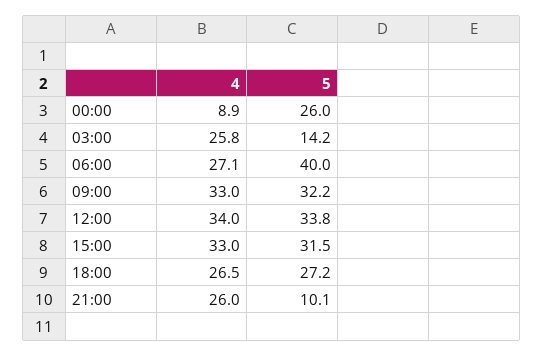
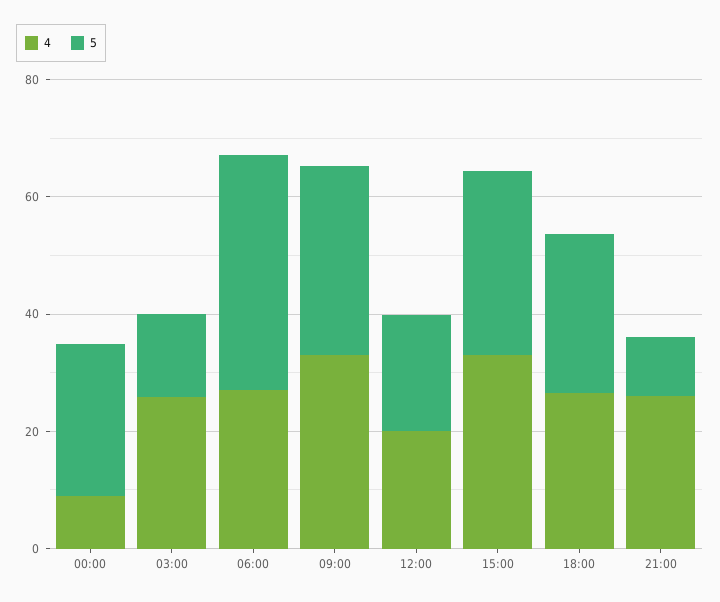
4, 12:00: 34 -> 20
5, 12:00: 33.8 -> 20

